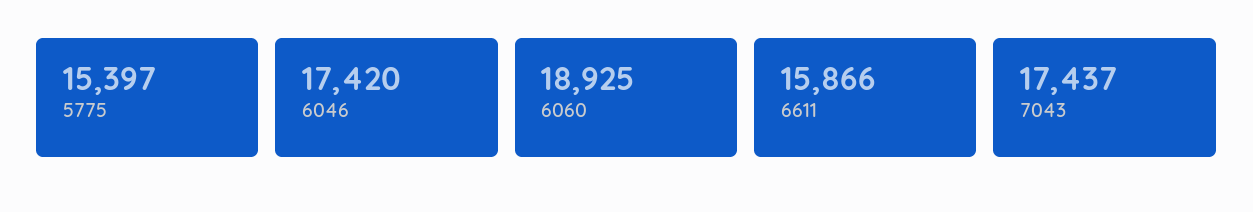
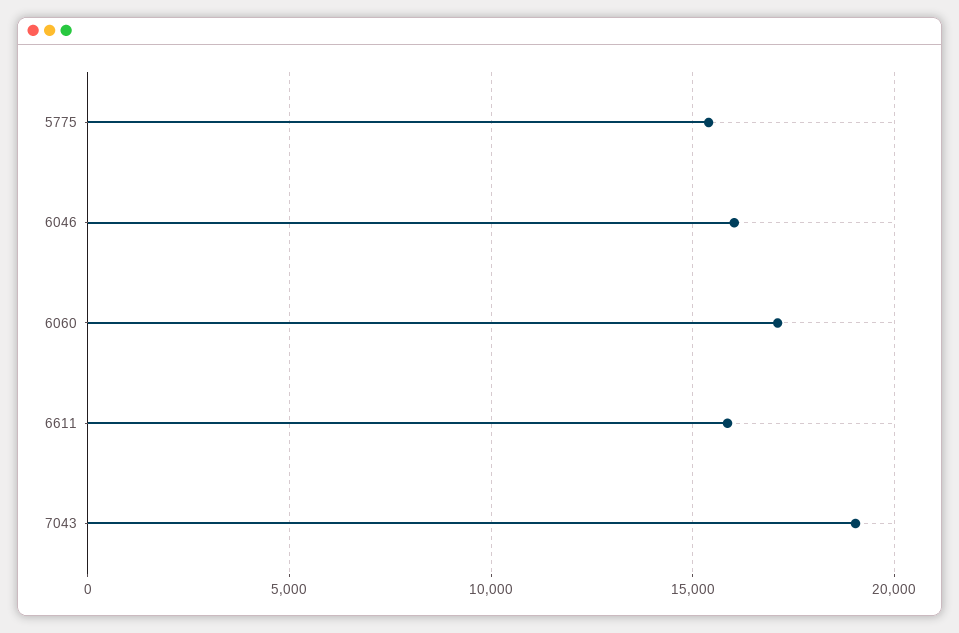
6046: 17420 -> 16000
6060: 18925 -> 17000
7043: 17437 -> 19000

